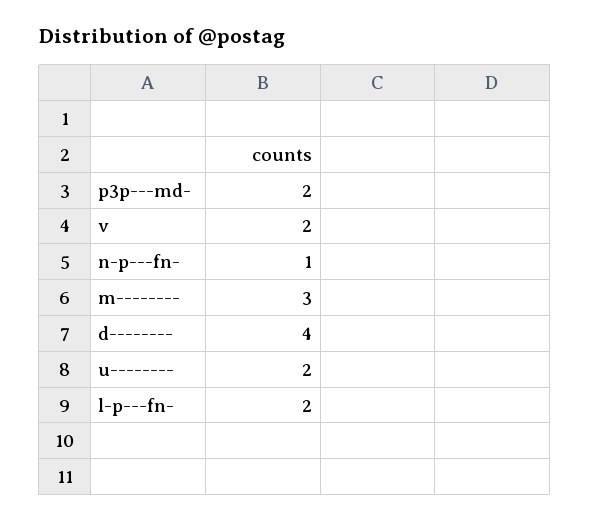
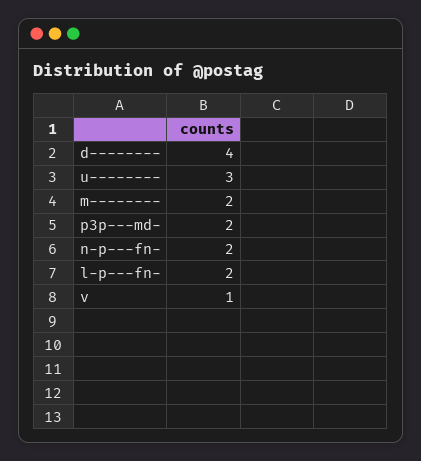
v: 2 -> 1
n-p---fn-: 1 -> 2
m--------: 3 -> 2
u--------: 2 -> 3

